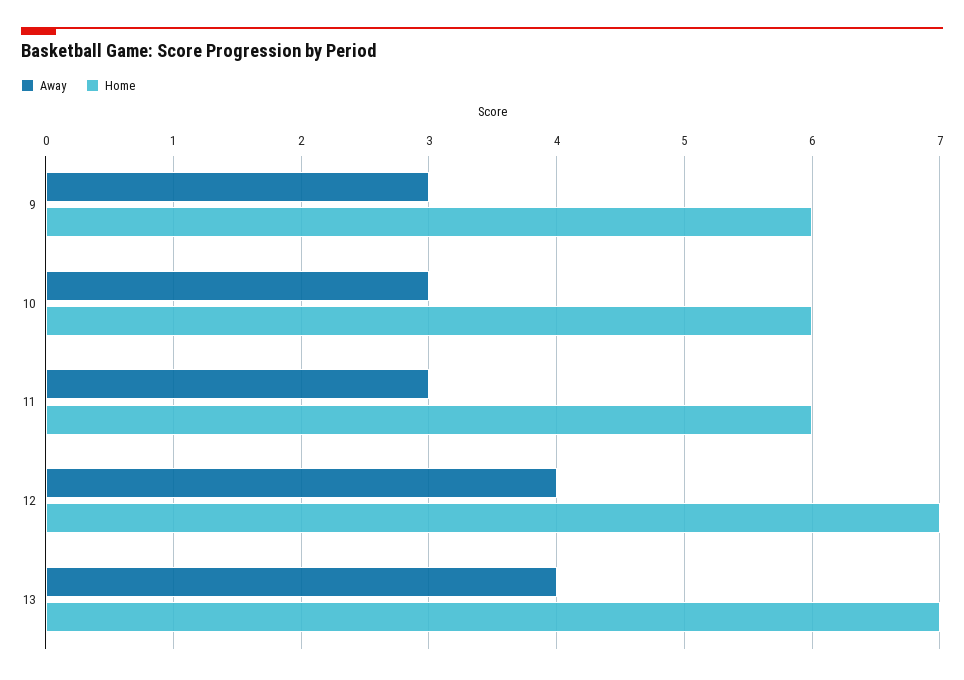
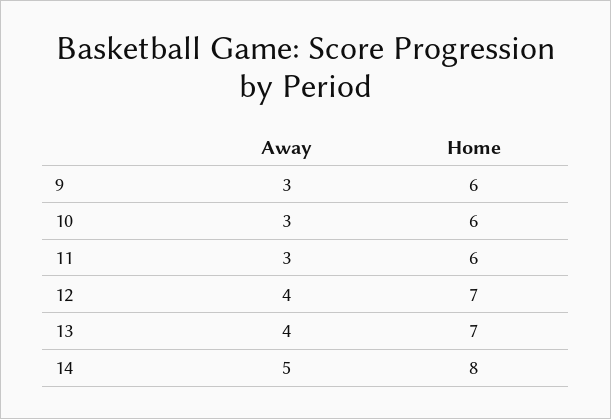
Away, 14: none -> 5
Home, 14: none -> 8

